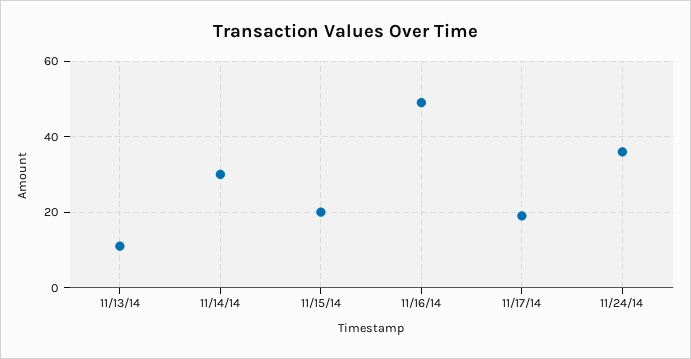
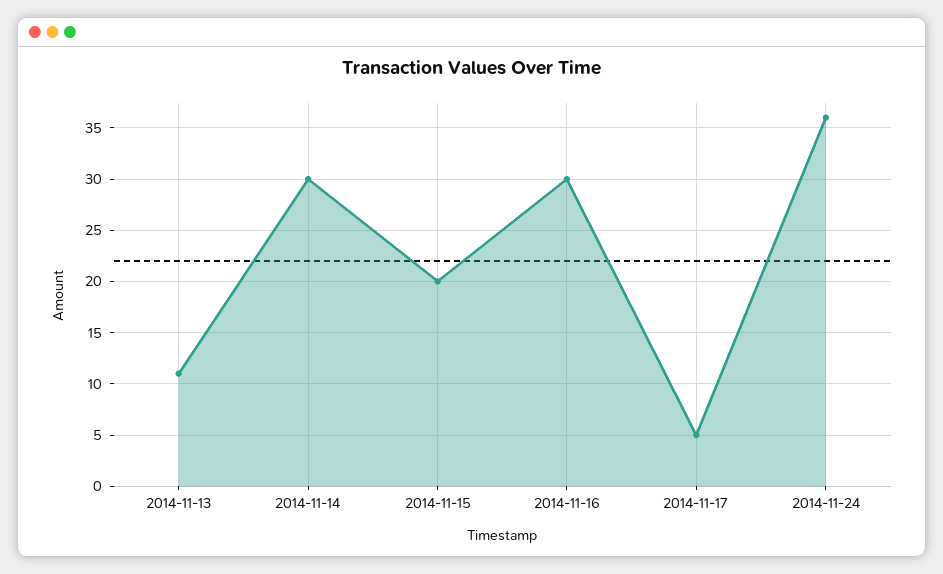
11/16/14: 50 -> 30
11/17/14: 20 -> 5

